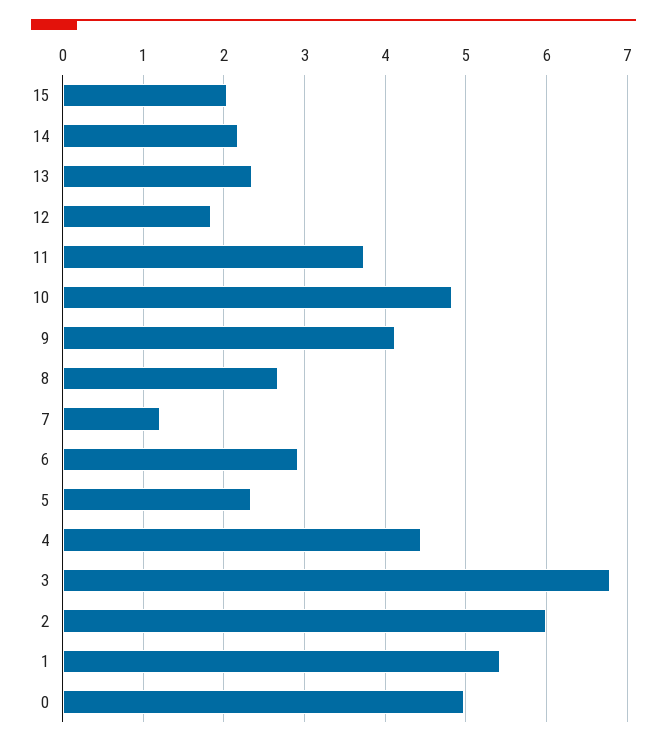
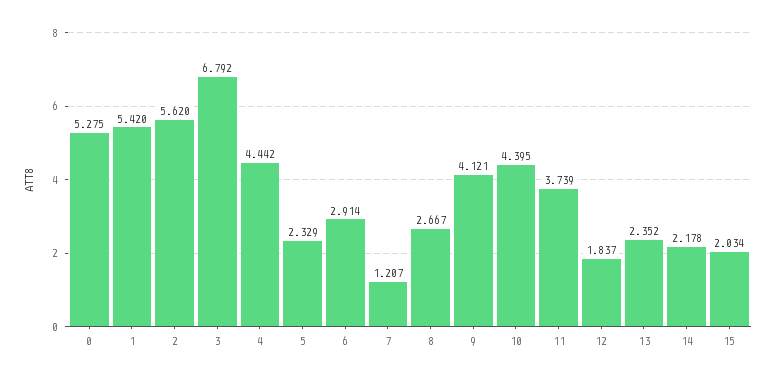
10: 4.8 -> 4.395
2: 6 -> 5.62
0: 5 -> 5.275

